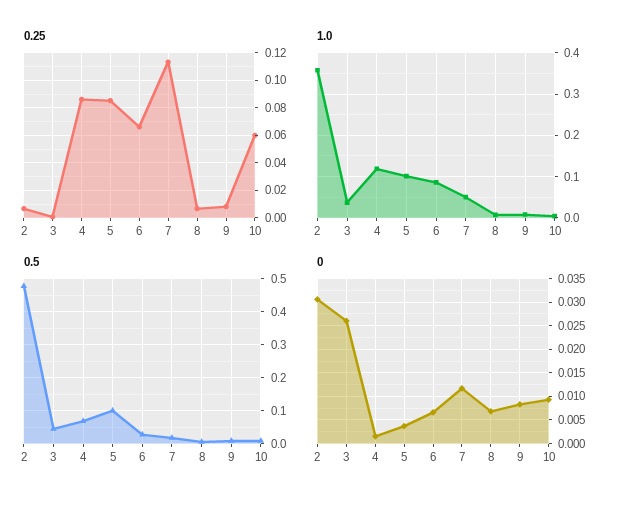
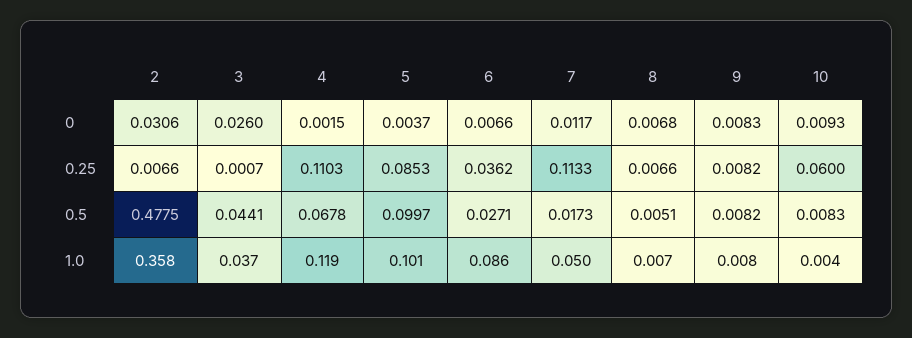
0.25, 4: 0.085 -> 0.1103
0.25, 6: 0.065 -> 0.0362

